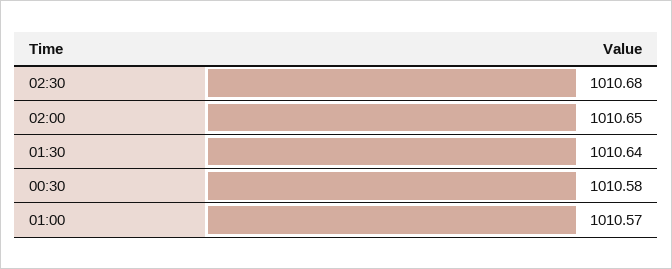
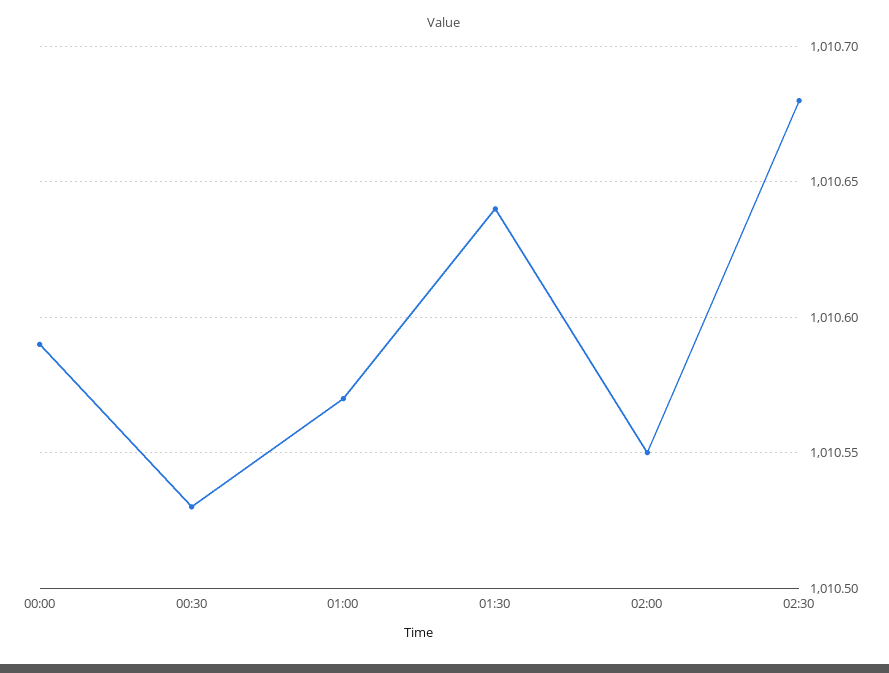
02:00: 1010.65 -> 1010.55
00:30: 1010.58 -> 1010.53
00:00: none -> 1010.59

